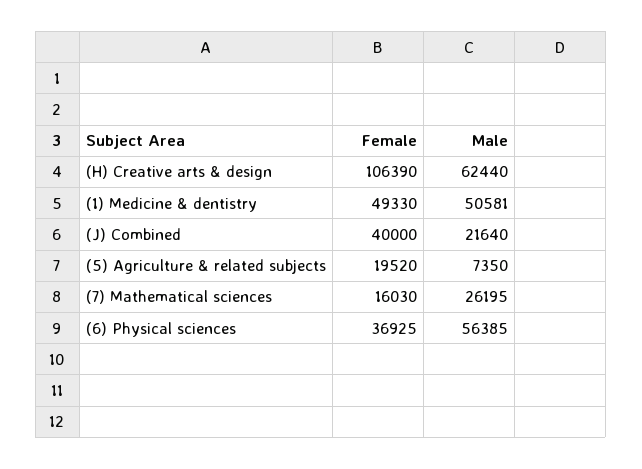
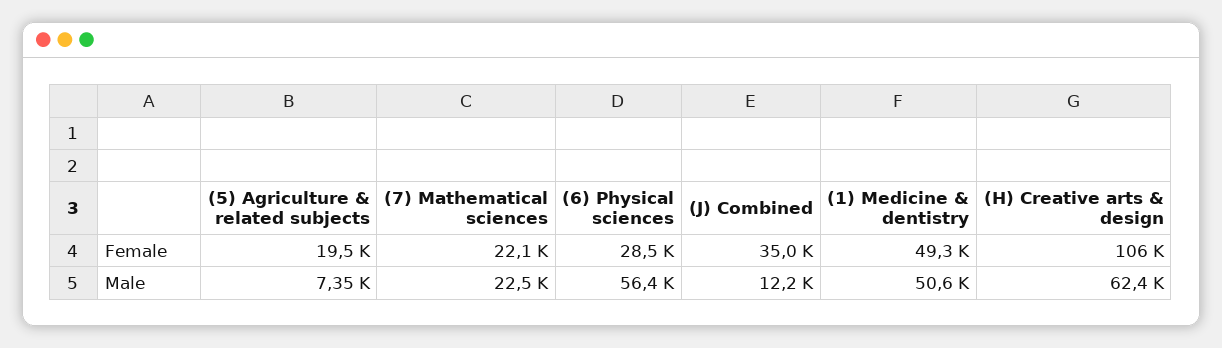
Female, (J) Combined: 40000 -> 35000
Male, (J) Combined: 21640 -> 12200
Female, (7) Mathematical sciences: 16030 -> 22100
Male, (7) Mathematical sciences: 26195 -> 22500
Female, (6) Physical sciences: 36925 -> 28500

